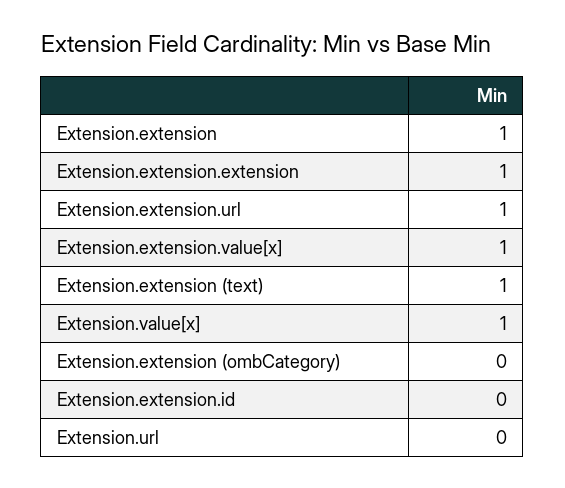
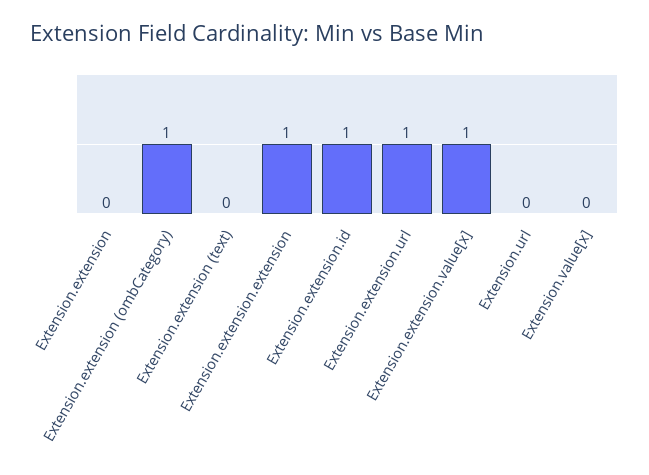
Extension.extension: 1 -> 0
Extension.extension (text): 1 -> 0
Extension.value[x]: 1 -> 0
Extension.extension (ombCategory): 0 -> 1
Extension.extension.id: 0 -> 1

